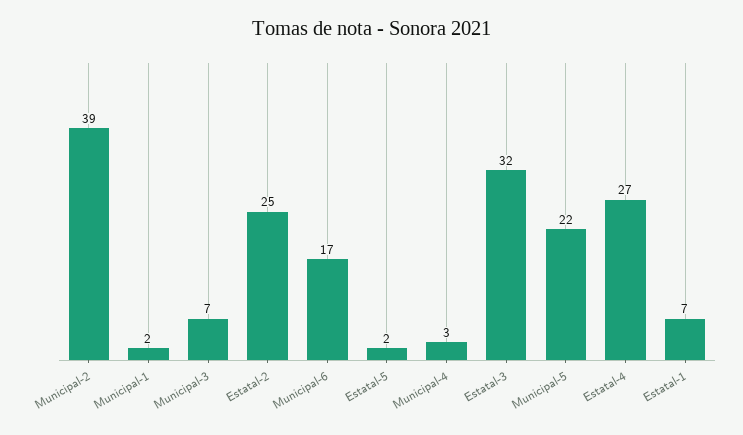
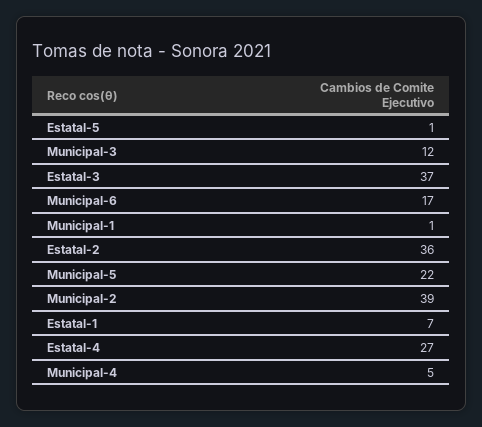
Municipal-1: 2 -> 1
Municipal-3: 7 -> 12
Estatal-2: 25 -> 36
Estatal-5: 2 -> 1
Municipal-4: 3 -> 5
Estatal-3: 32 -> 37

